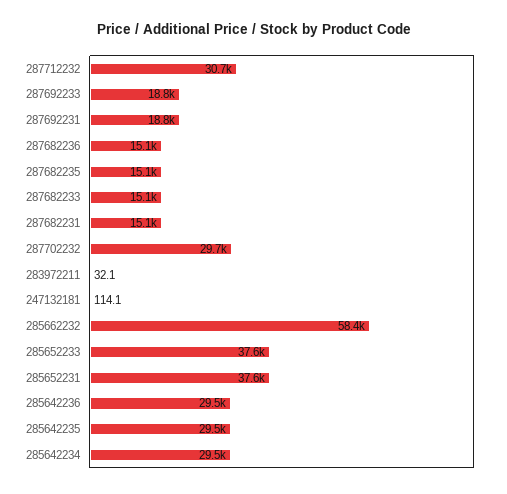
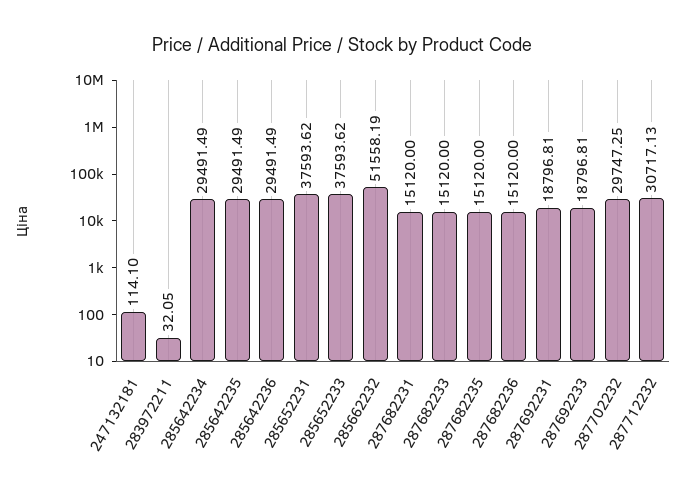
285662232: 58400 -> 51558.19

